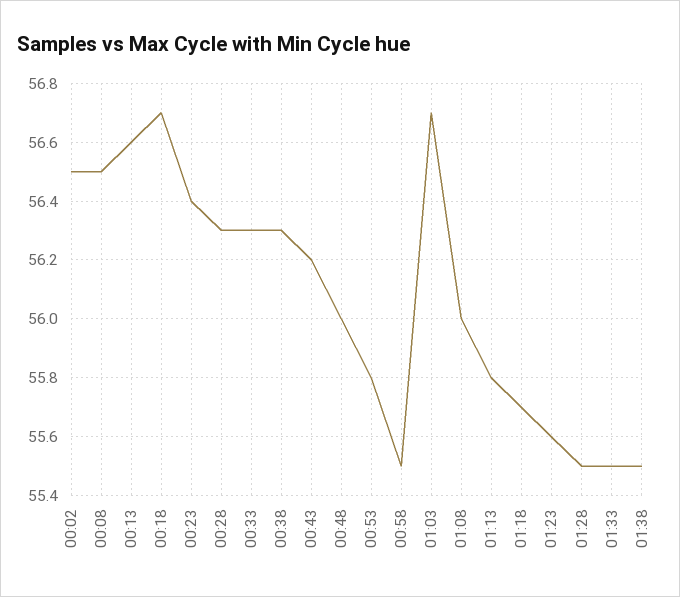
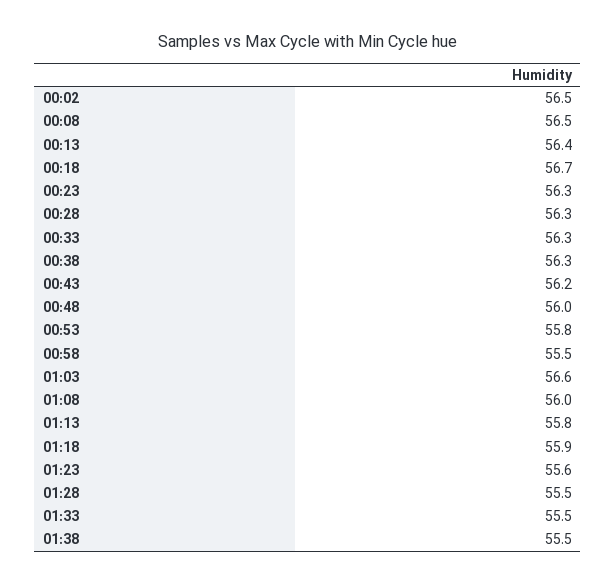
00:13: 56.6 -> 56.4
00:23: 56.4 -> 56.3
01:03: 56.7 -> 56.6
01:18: 55.7 -> 55.9

